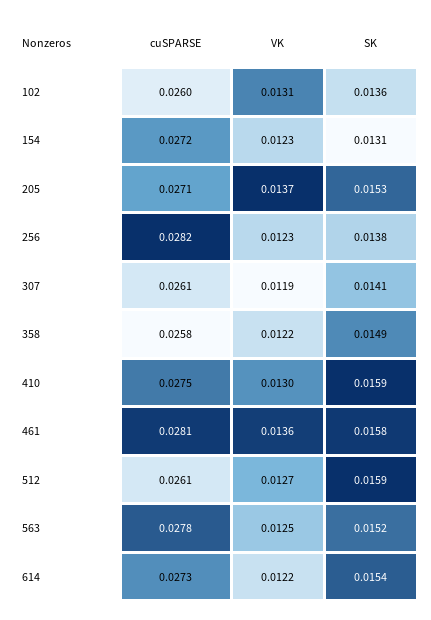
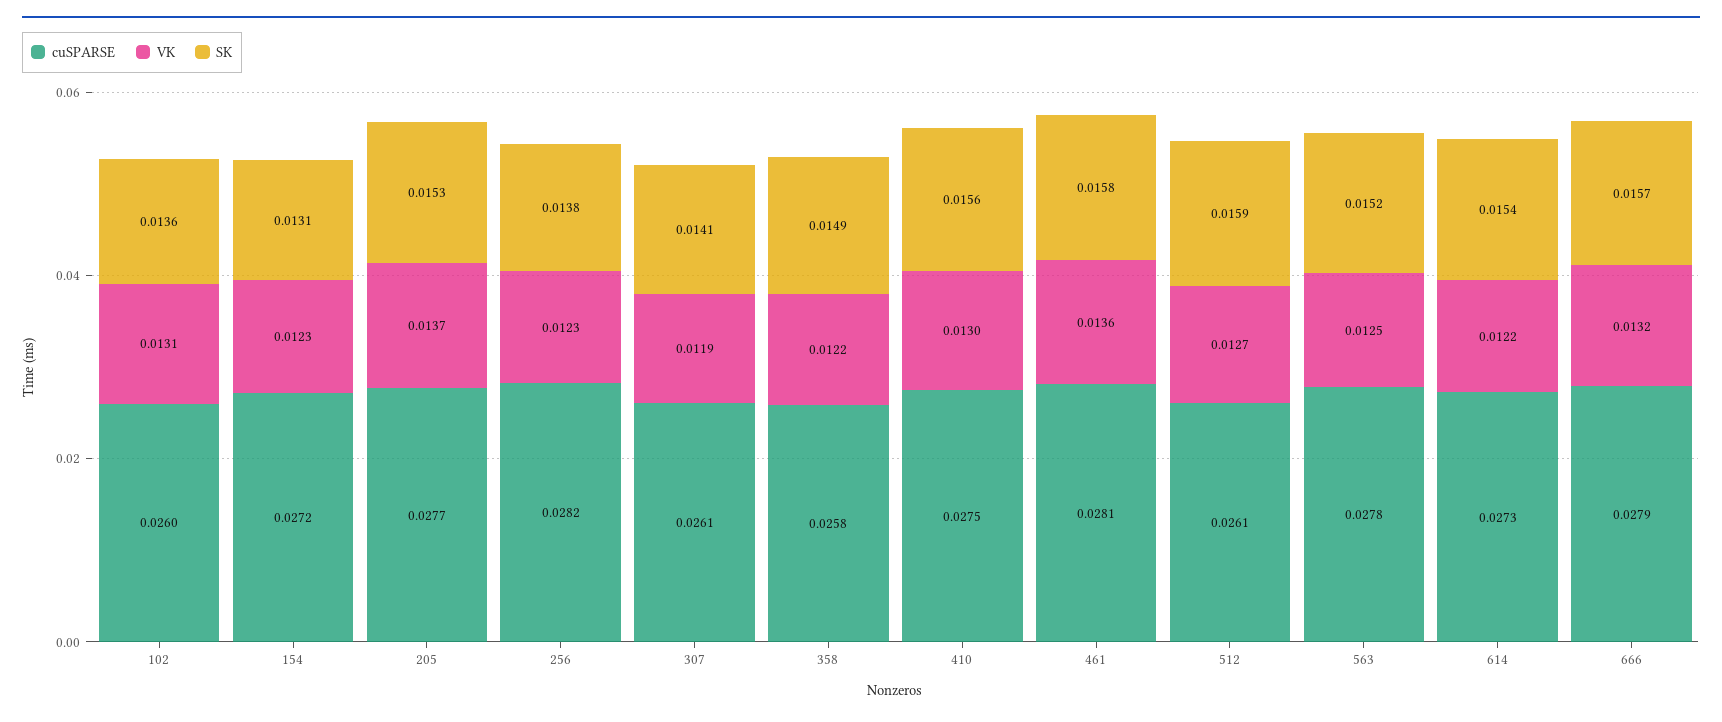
cuSPARSE, 205: 0.0271 -> 0.0277
SK, 410: 0.0159 -> 0.0156
cuSPARSE, 666: none -> 0.0279
VK, 666: none -> 0.0132
SK, 666: none -> 0.0157

